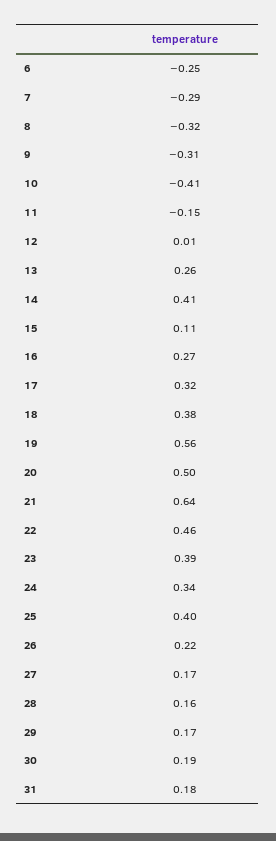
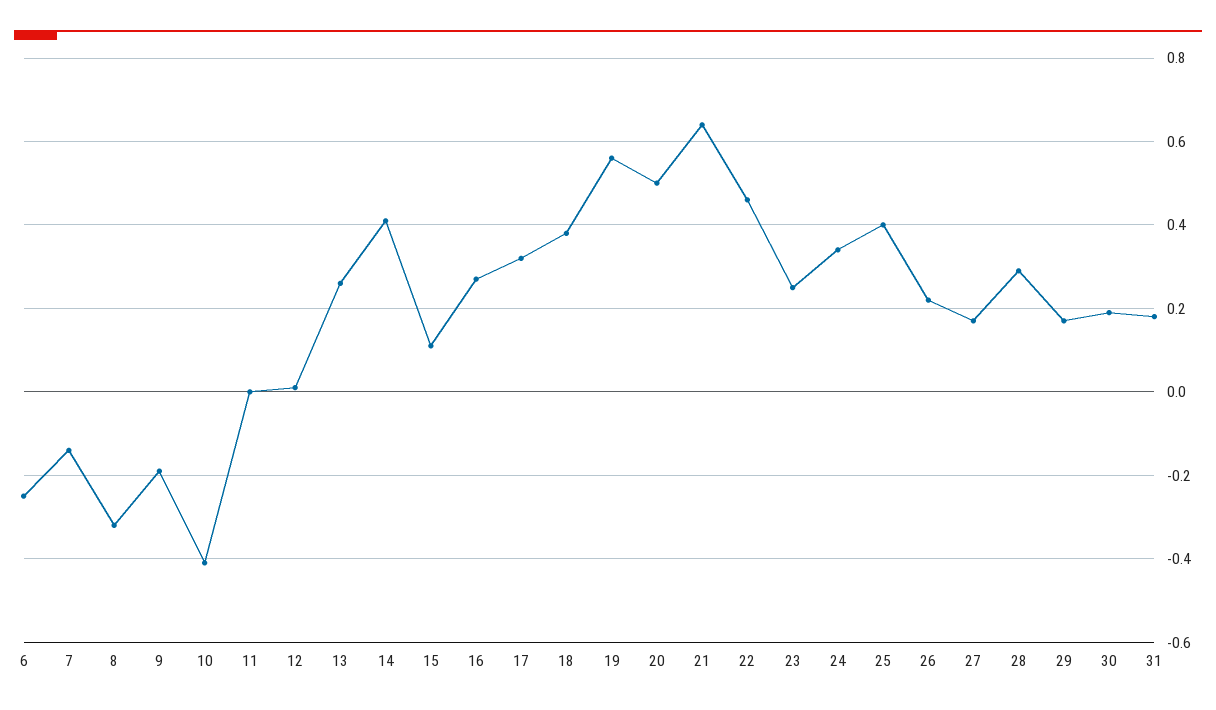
7: -0.29 -> -0.15
9: -0.31 -> -0.2
11: -0.15 -> 0
23: 0.39 -> 0.25
28: 0.16 -> 0.3

